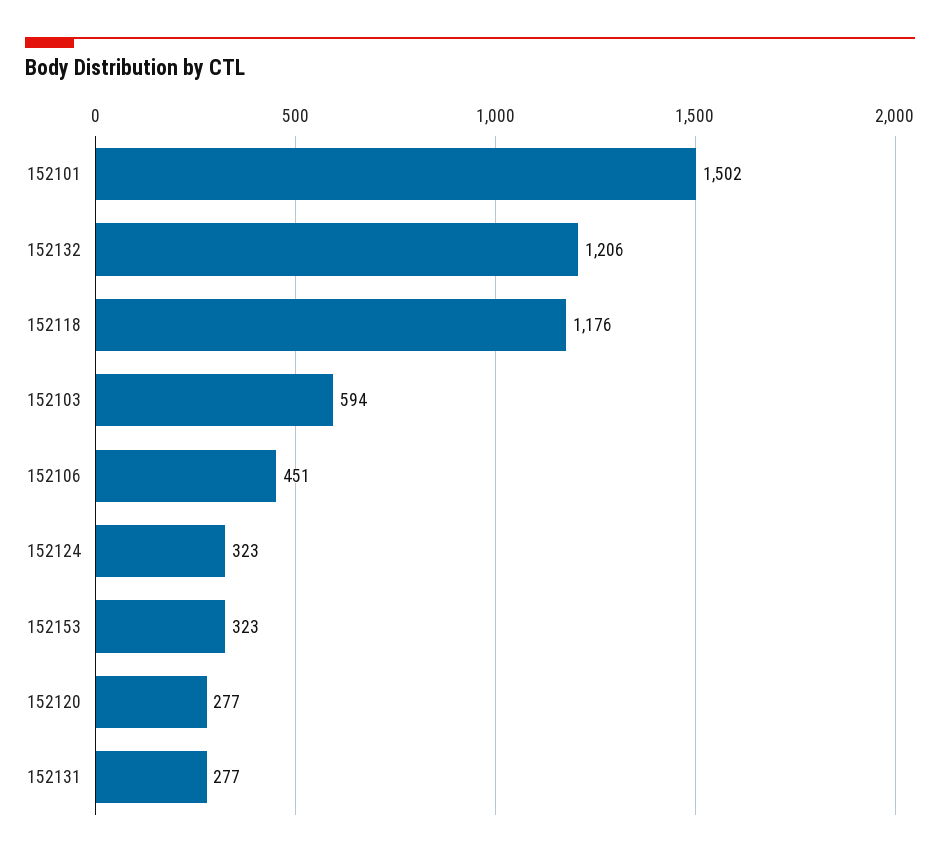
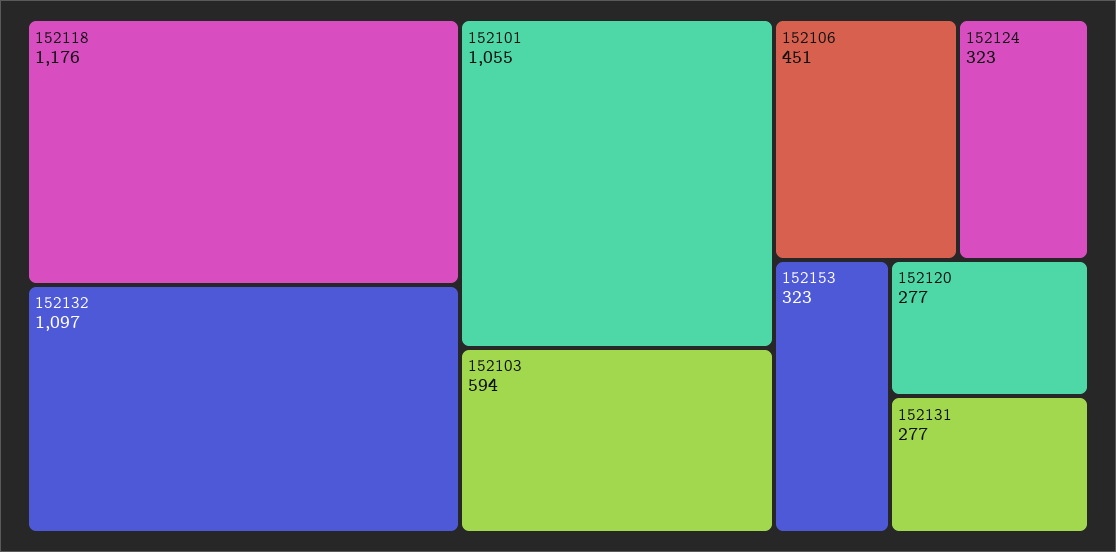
152101: 1502 -> 1055
152132: 1206 -> 1097

